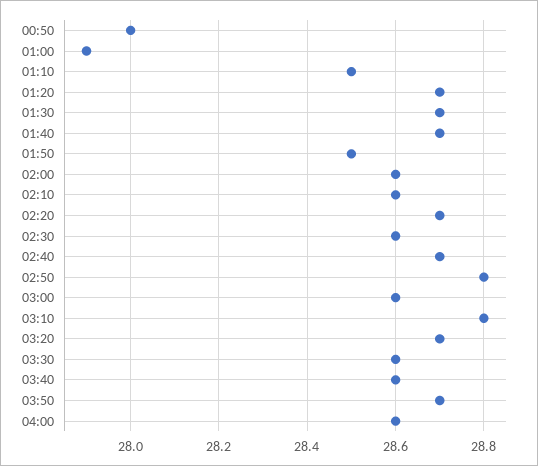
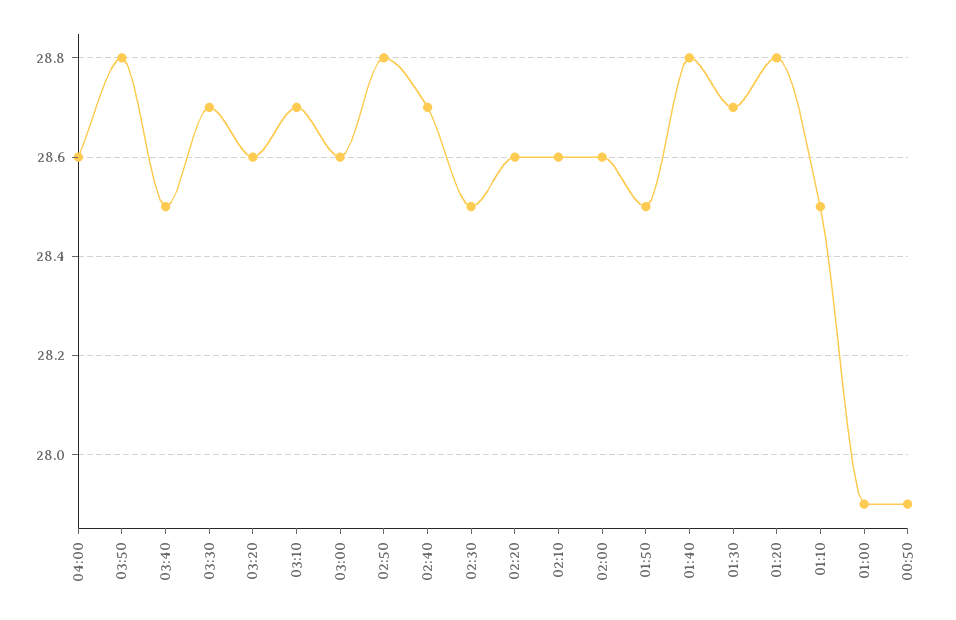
00:50: 28 -> 27.9
01:20: 28.7 -> 28.8
01:40: 28.7 -> 28.8
02:20: 28.7 -> 28.6
02:30: 28.6 -> 28.5
03:10: 28.8 -> 28.7
03:20: 28.7 -> 28.6
03:30: 28.6 -> 28.7
03:40: 28.6 -> 28.5
03:50: 28.7 -> 28.8

